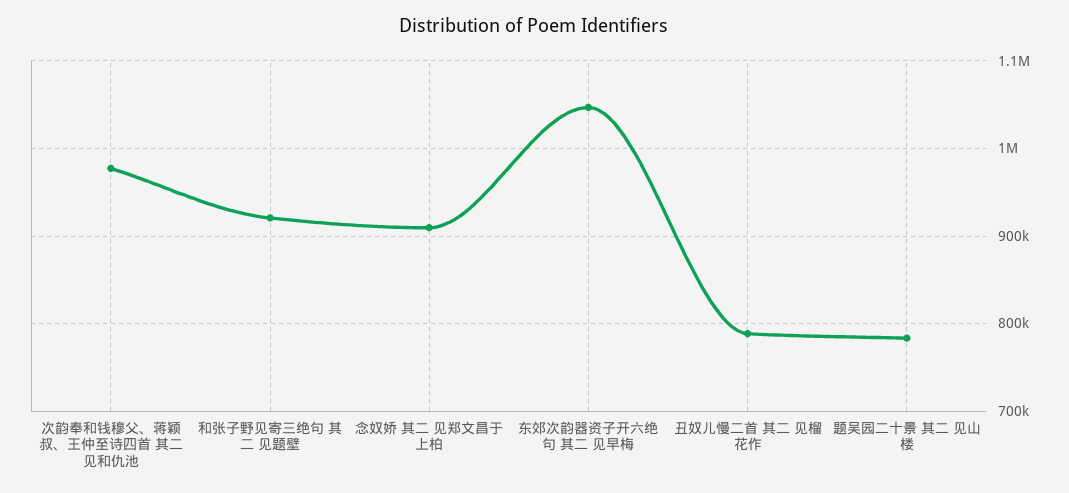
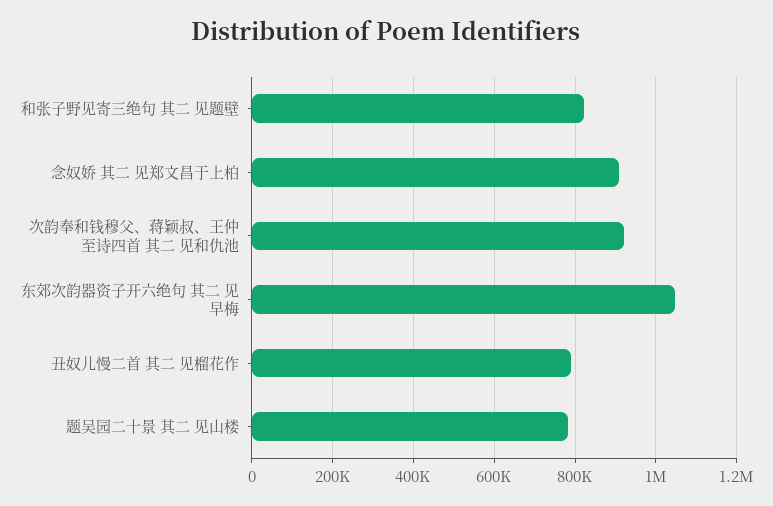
次韵奉和钱穆父、蒋颖叔、王仲至诗四首 其二 见和仇池: 980000 -> 920000
和张子野见寄三绝句 其二 见题壁: 920000 -> 820000

